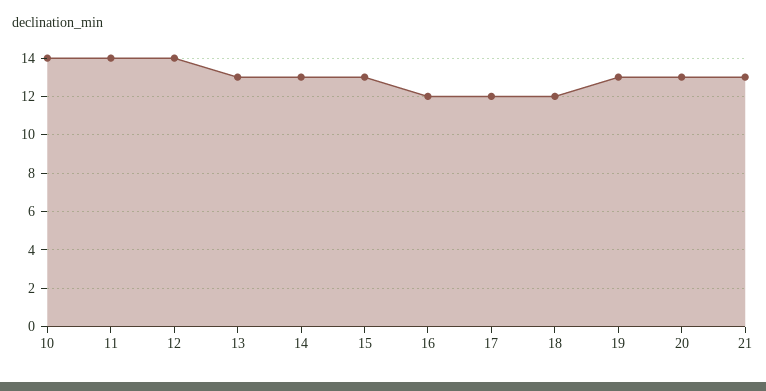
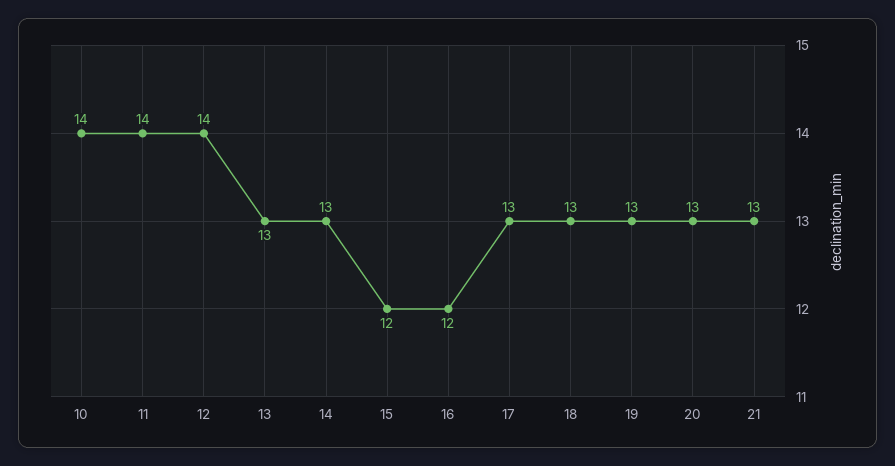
15: 13 -> 12
17: 12 -> 13
18: 12 -> 13

